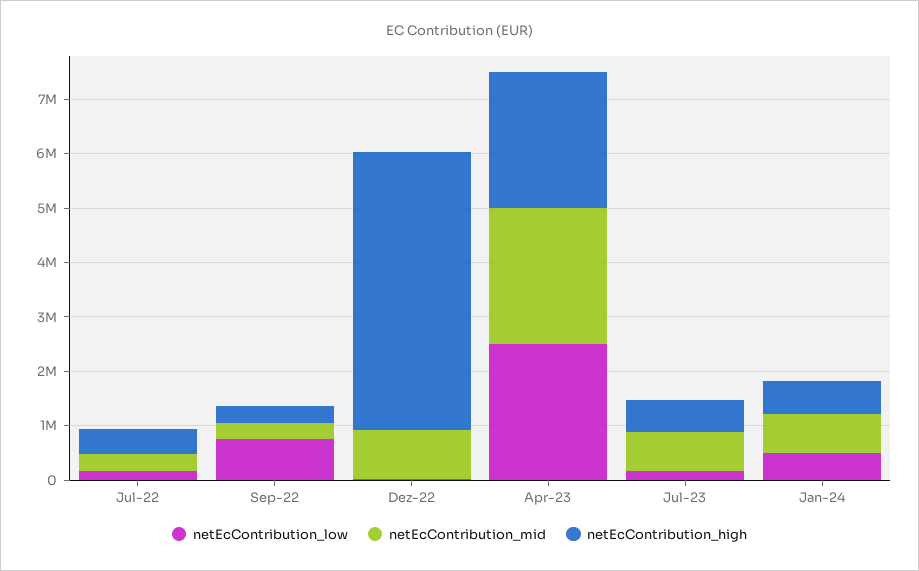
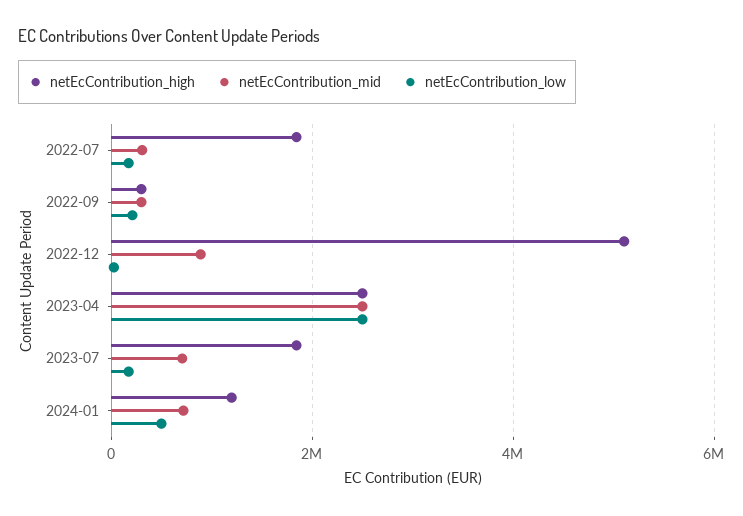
netEcContribution_high, Jul-22: 400000 -> 1800000
netEcContribution_low, Sep-22: 800000 -> 200000
netEcContribution_high, Jul-23: 600000 -> 1800000
netEcContribution_high, Jan-24: 600000 -> 1200000

